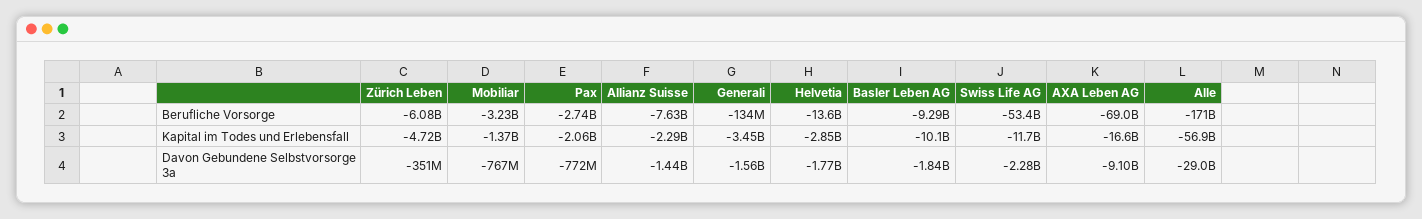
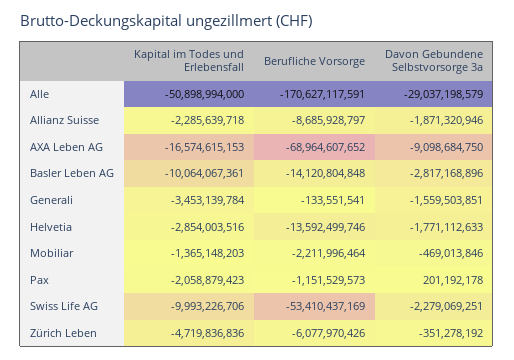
Mobiliar, Berufliche Vorsorge: -3230000000 -> -2211996464
Pax, Berufliche Vorsorge: -2740000000 -> -1151529573
Allianz Suisse, Berufliche Vorsorge: -7630000000 -> -8685928797
Basler Leben AG, Berufliche Vorsorge: -9290000000 -> -14120804848
Swiss Life AG, Kapital im Todes und Erlebensfall: -11700000000 -> -9993226706
Alle, Kapital im Todes und Erlebensfall: -56900000000 -> -50898994000
Mobiliar, Davon Gebundene Selbstvorsorge 3a: -767000000 -> -469013846
Pax, Davon Gebundene Selbstvorsorge 3a: -772000000 -> 201192178
Allianz Suisse, Davon Gebundene Selbstvorsorge 3a: -1440000000 -> -1871320946
Basler Leben AG, Davon Gebundene Selbstvorsorge 3a: -1840000000 -> -2817168896

